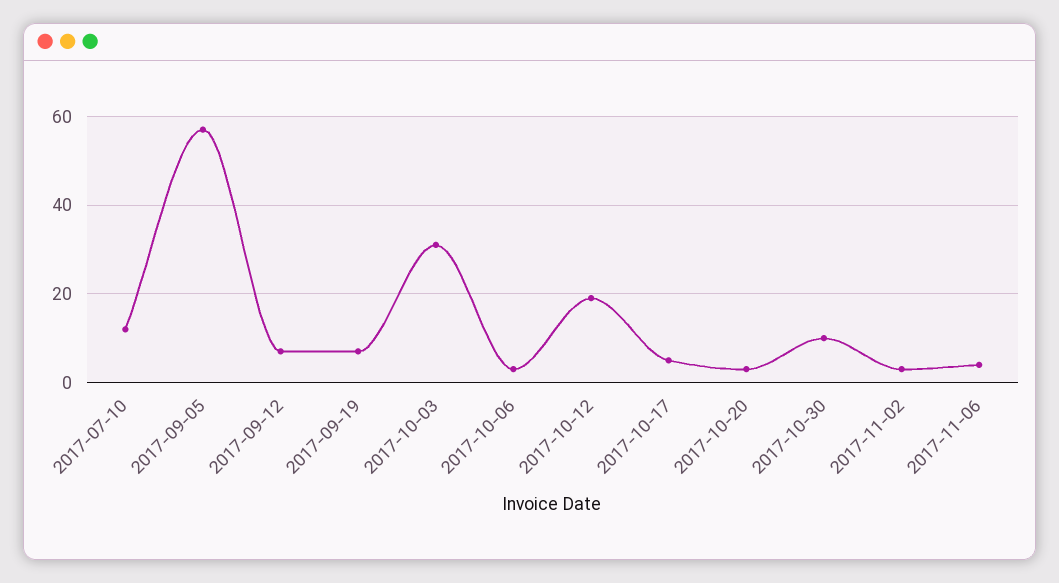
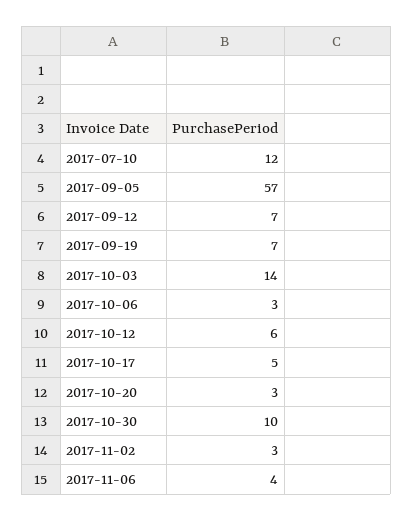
2017-10-03: 30 -> 14
2017-10-12: 20 -> 6

